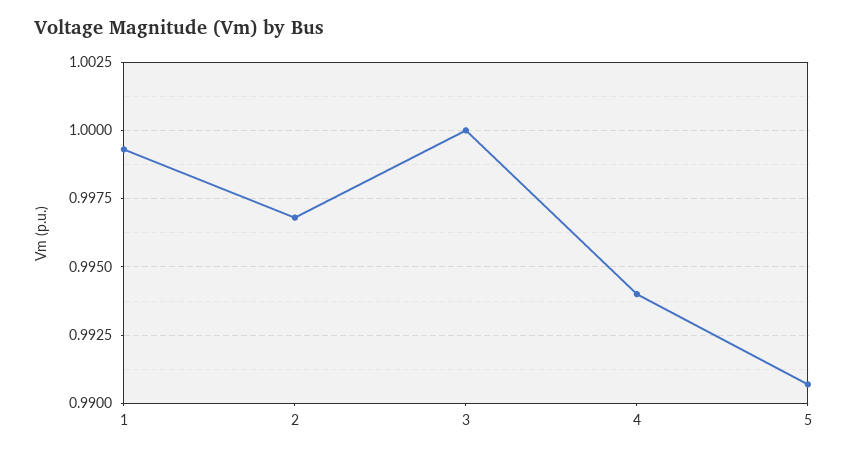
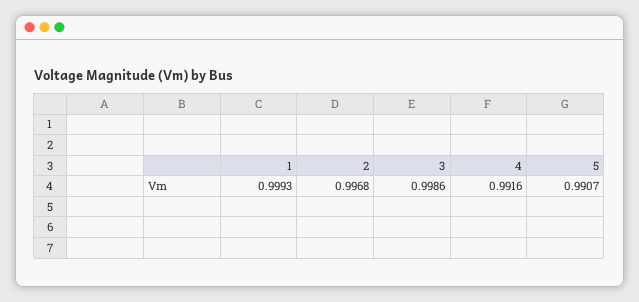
3: 1 -> 0.9986
4: 0.994 -> 0.9916

